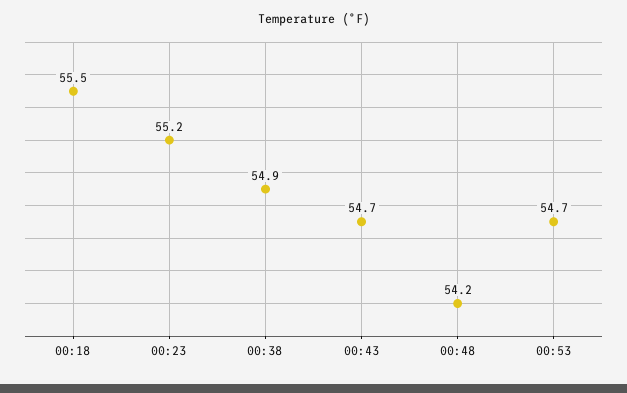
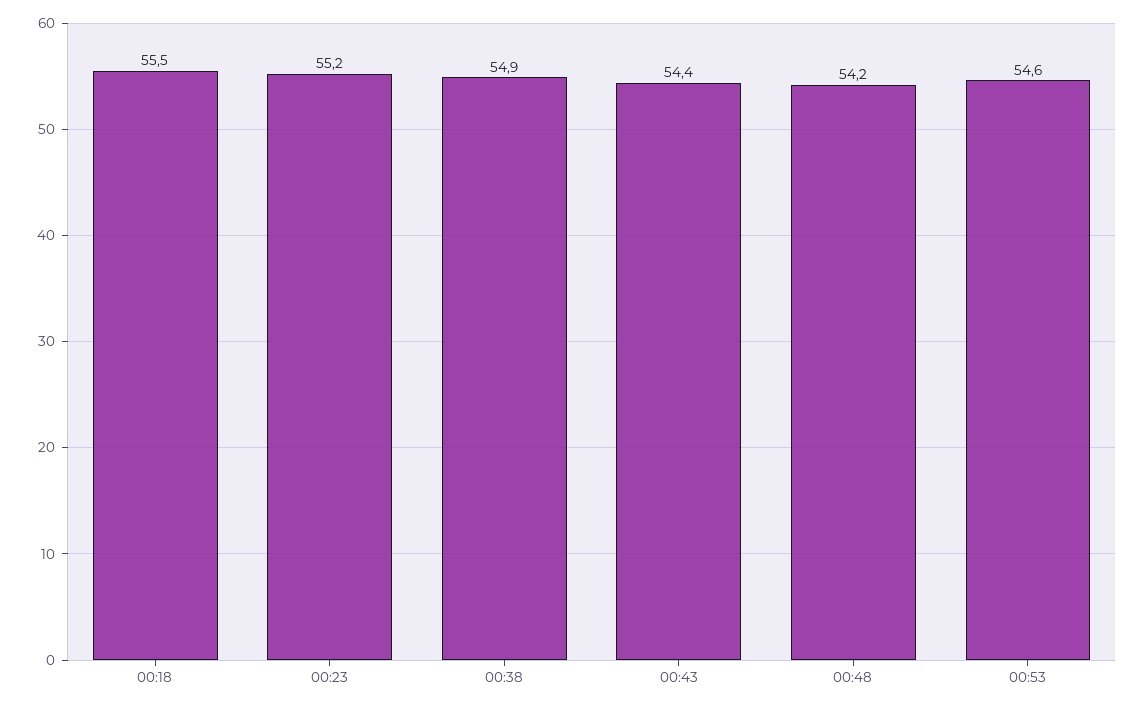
00:43: 54.7 -> 54.4
00:53: 54.7 -> 54.6

